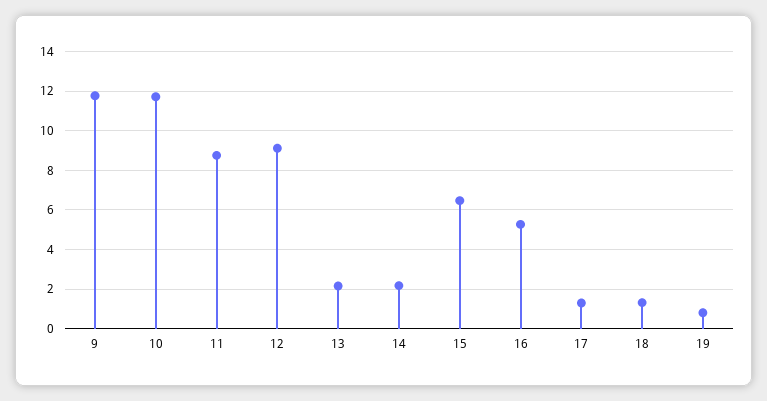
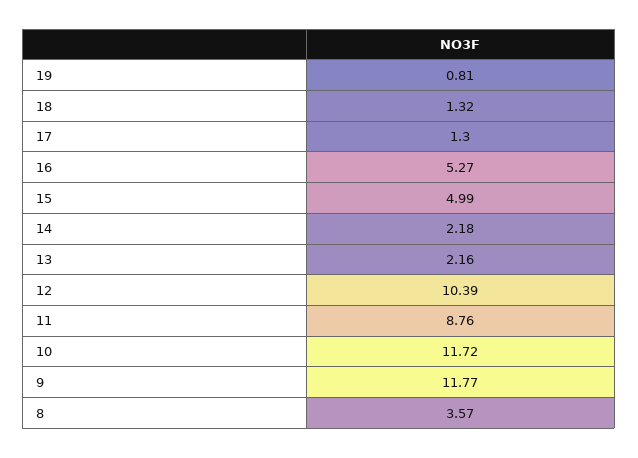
12: 9 -> 10.39
15: 6.5 -> 4.99
8: none -> 3.57

